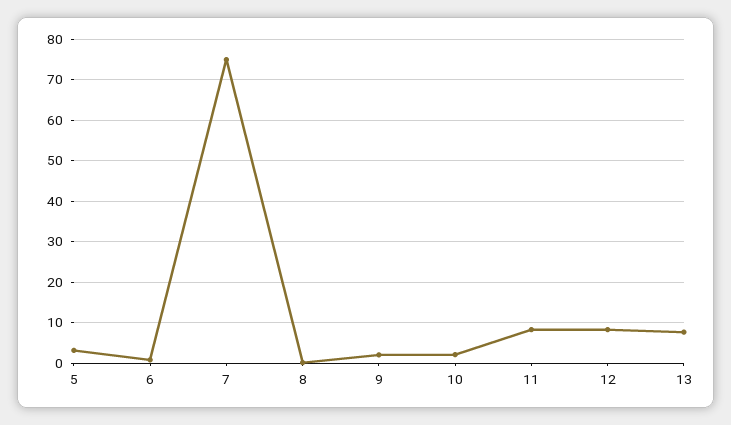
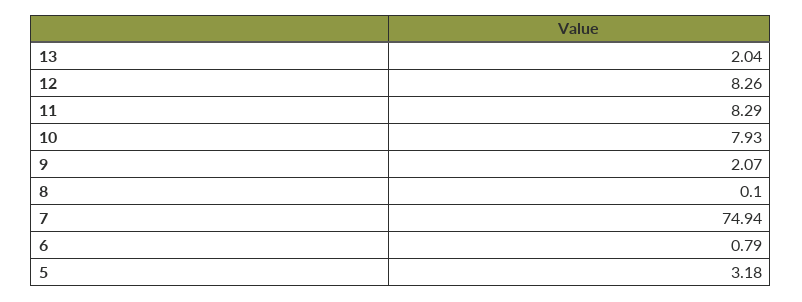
10: 2 -> 7.93
13: 8 -> 2.04

